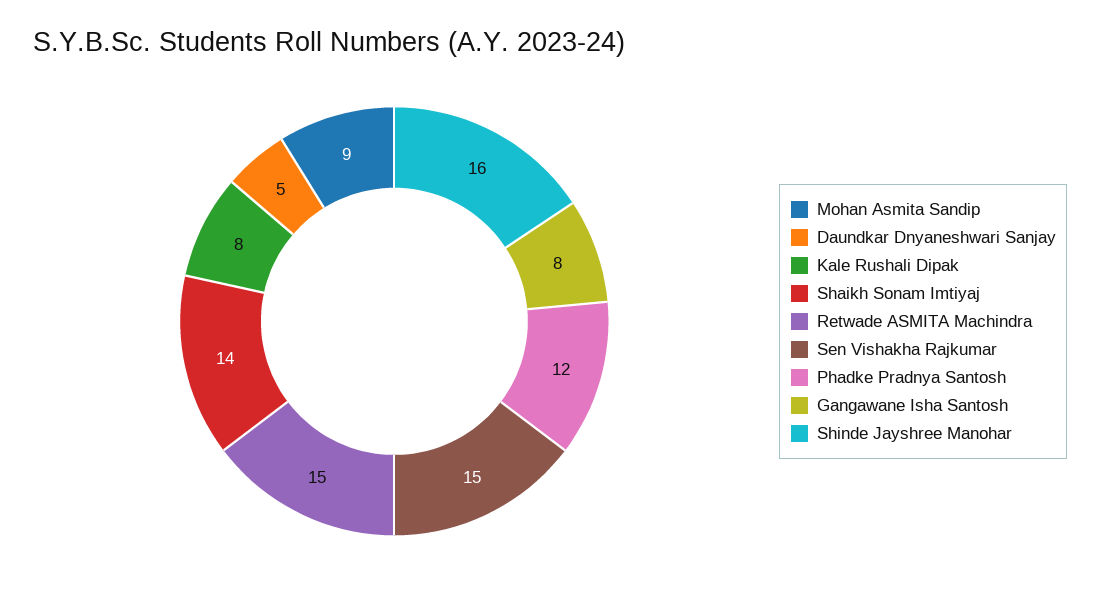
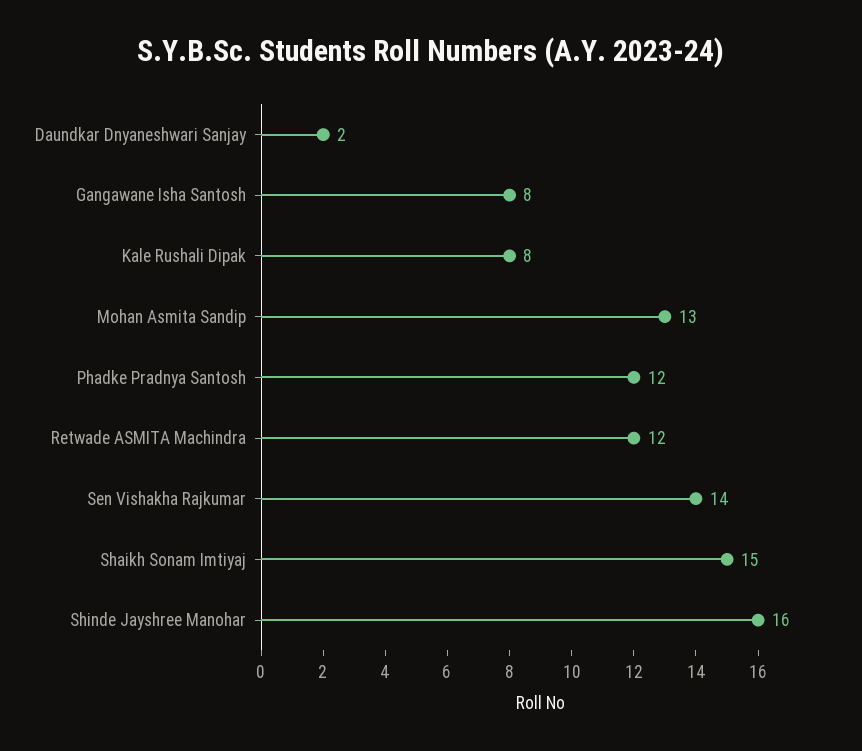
Mohan Asmita Sandip: 9 -> 13
Daundkar Dnyaneshwari Sanjay: 5 -> 2
Shaikh Sonam Imtiyaj: 14 -> 15
Retwade ASMITA Machindra: 15 -> 12
Sen Vishakha Rajkumar: 15 -> 14

